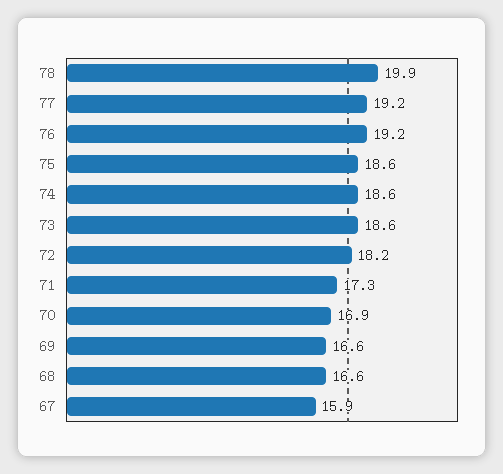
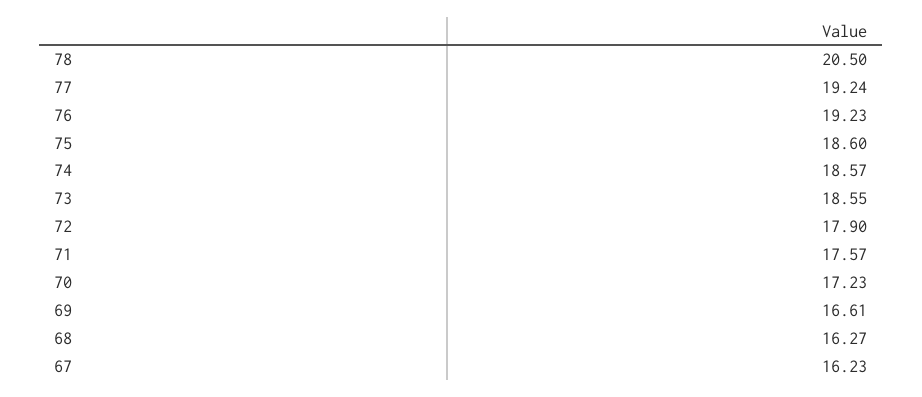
78: 19.9 -> 20.5
72: 18.2 -> 17.9
71: 17.3 -> 17.57
70: 16.9 -> 17.23
68: 16.6 -> 16.27
67: 15.9 -> 16.23

